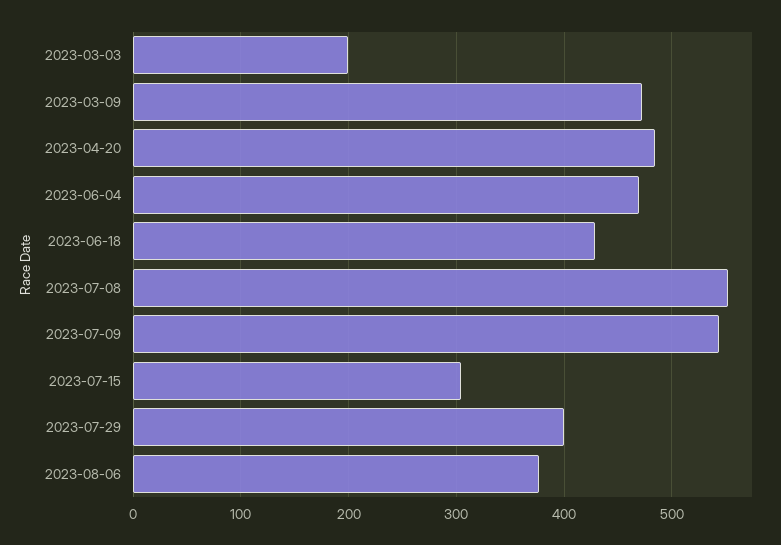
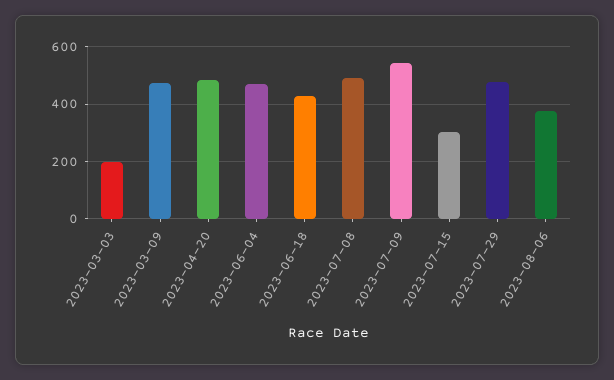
2023-07-08: 550 -> 500
2023-07-29: 400 -> 475

